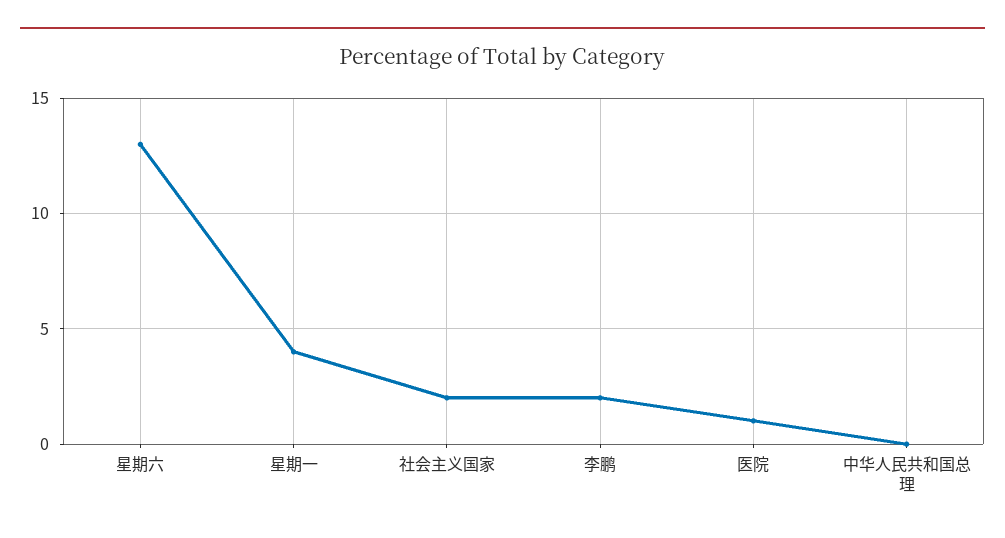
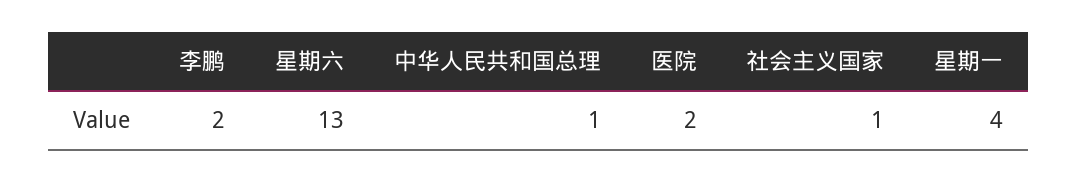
社会主义国家: 2 -> 1
医院: 1 -> 2
中华人民共和国总理: 0 -> 1

